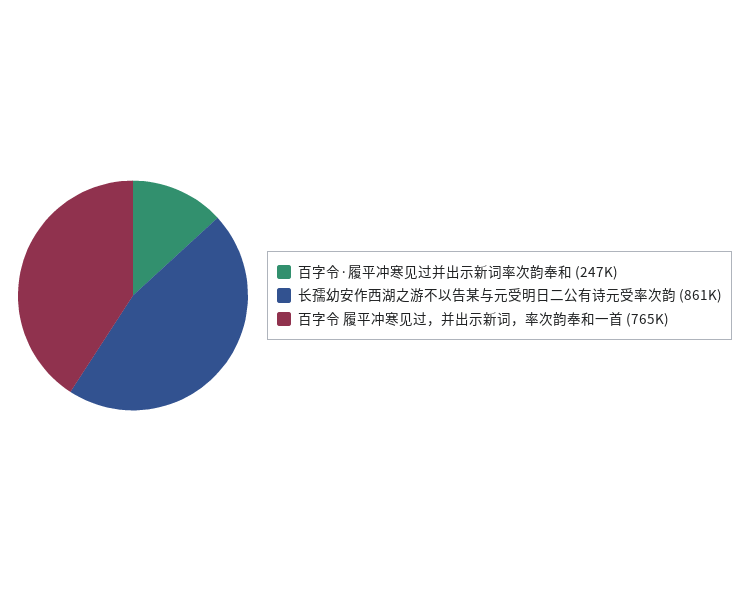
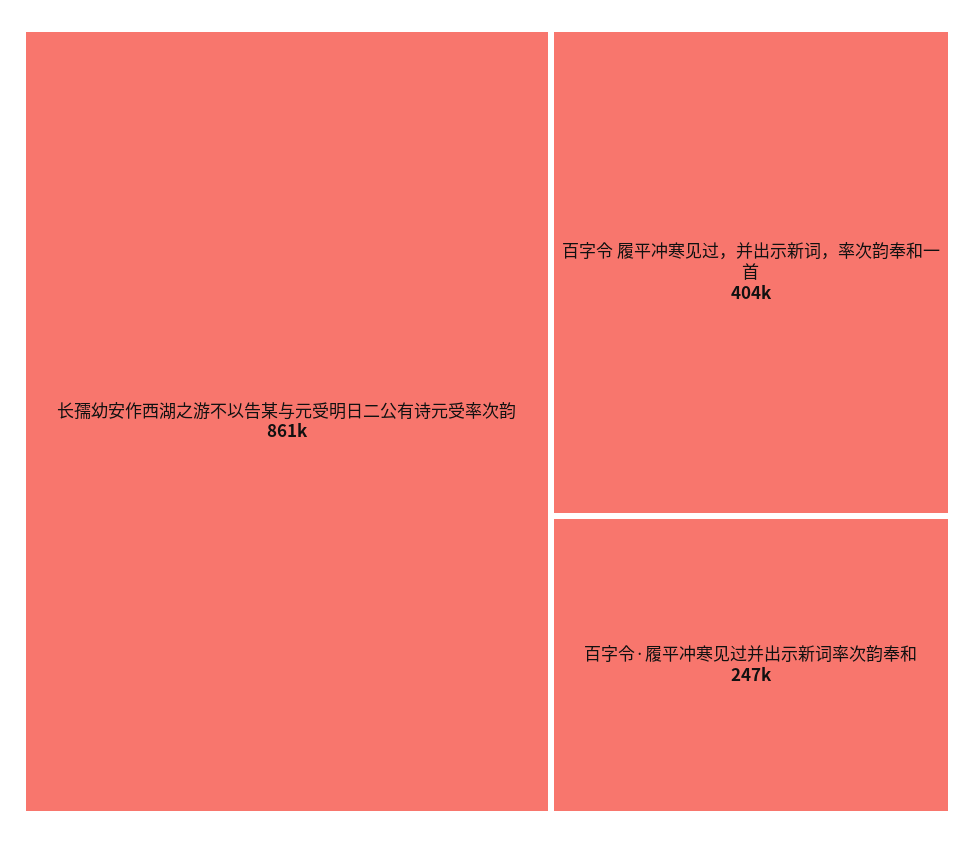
百字令 履平冲寒见过，并出示新词，率次韵奉和一首: 765000 -> 404000

